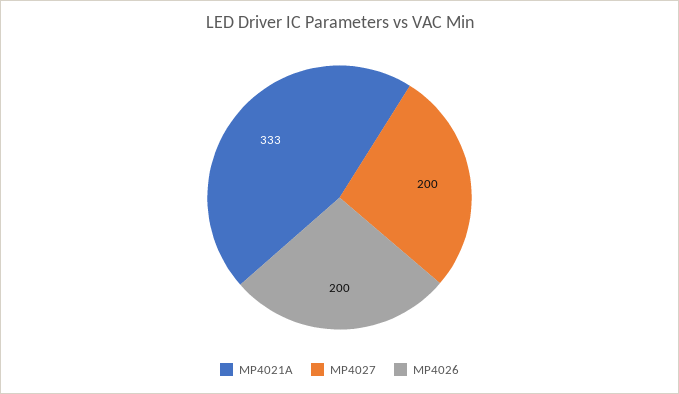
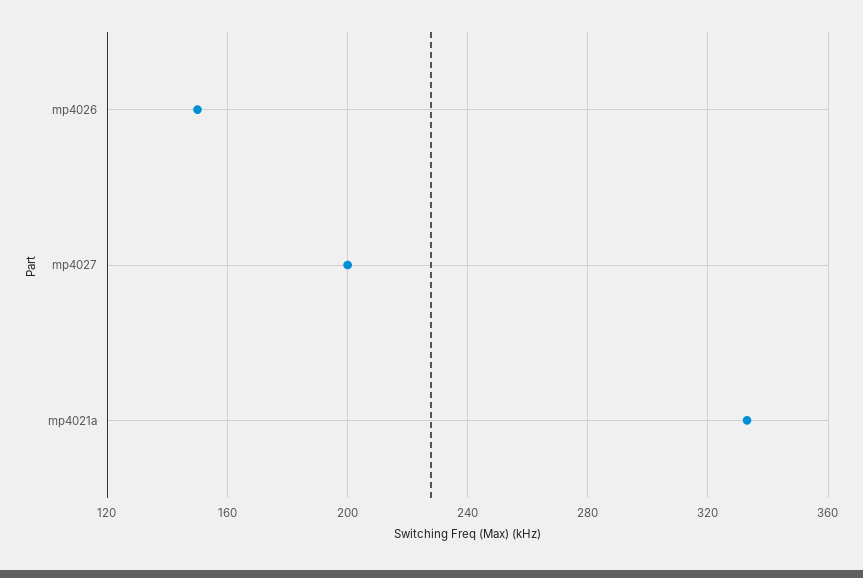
MP4026: 200 -> 150

